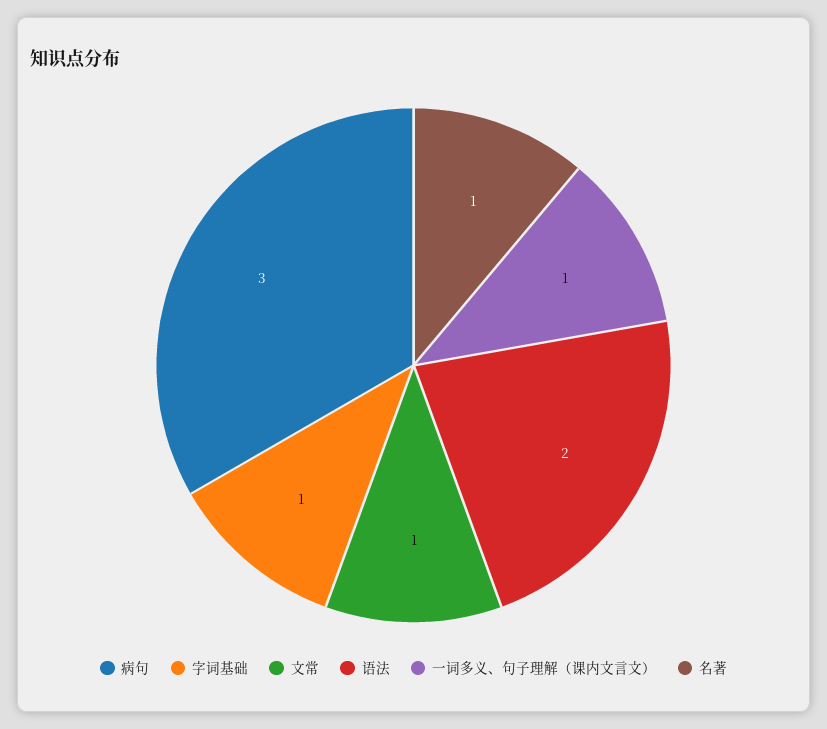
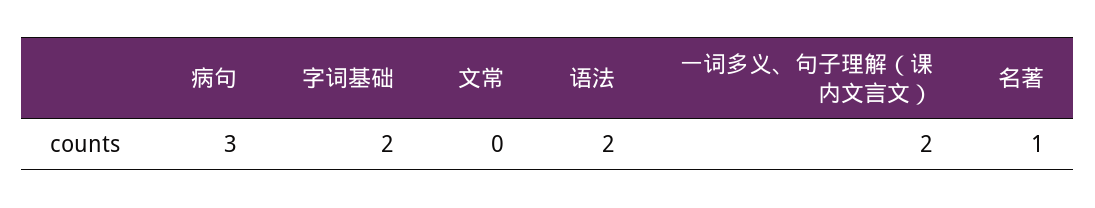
字词基础: 1 -> 2
文常: 1 -> 0
一词多义、句子理解（课内文言文）: 1 -> 2

